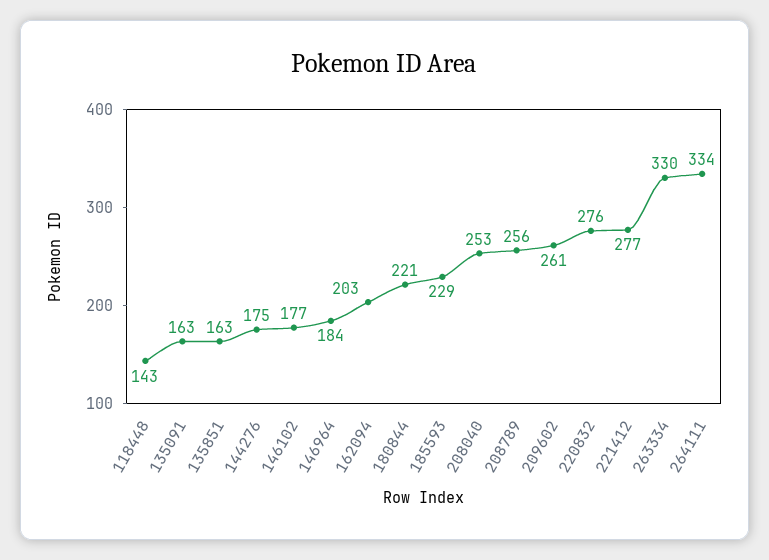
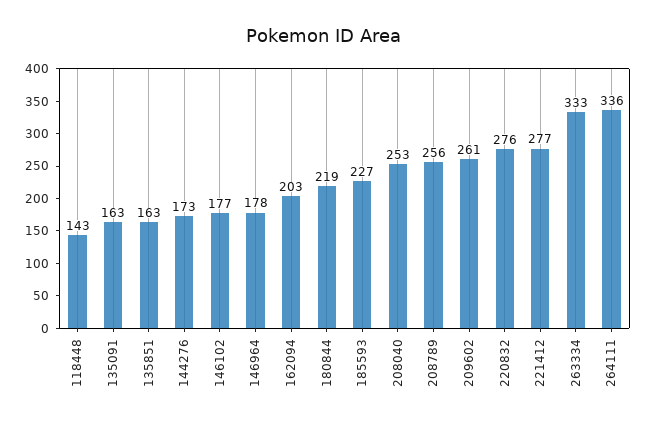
144276: 175 -> 173
146964: 184 -> 178
180844: 221 -> 219
185593: 229 -> 227
263334: 330 -> 333
264111: 334 -> 336

